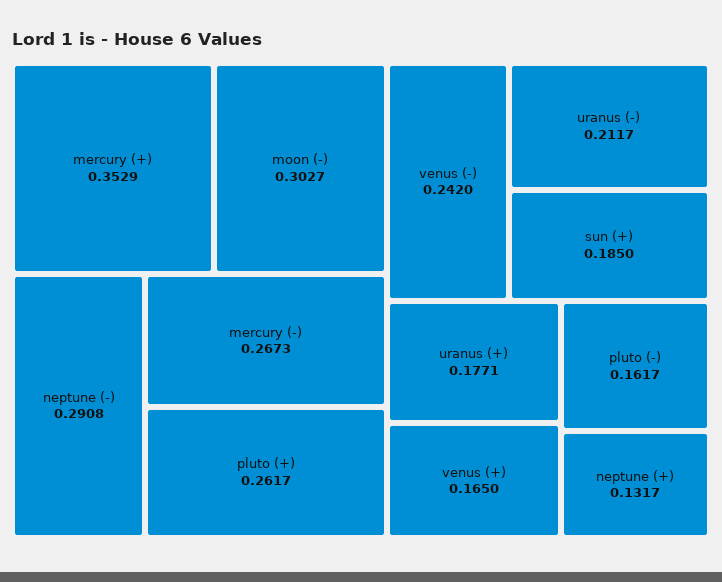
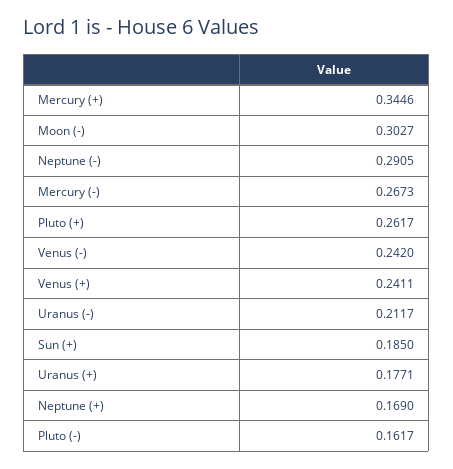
mercury (+): 0.3529 -> 0.3446
neptune (-): 0.2908 -> 0.2905
venus (+): 0.165 -> 0.2411
neptune (+): 0.1317 -> 0.169

